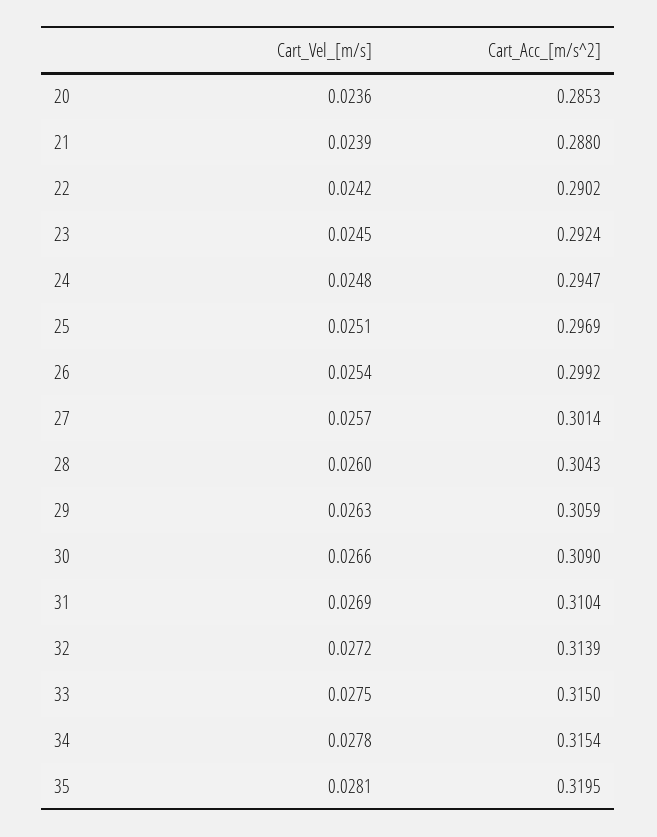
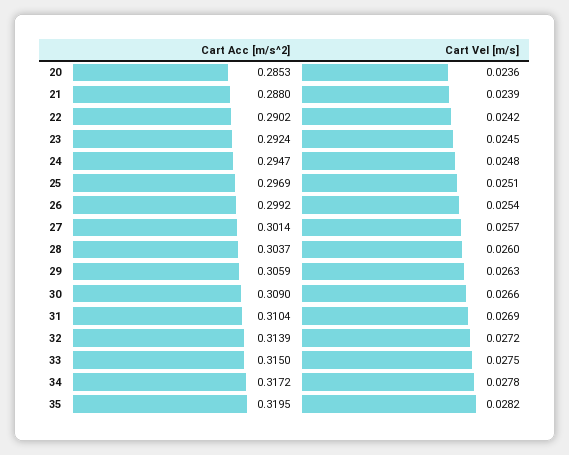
Cart_Acc_[m/s^2], 28: 0.3043 -> 0.3037
Cart_Acc_[m/s^2], 34: 0.3154 -> 0.3172
Cart_Vel_[m/s], 35: 0.0281 -> 0.0282

